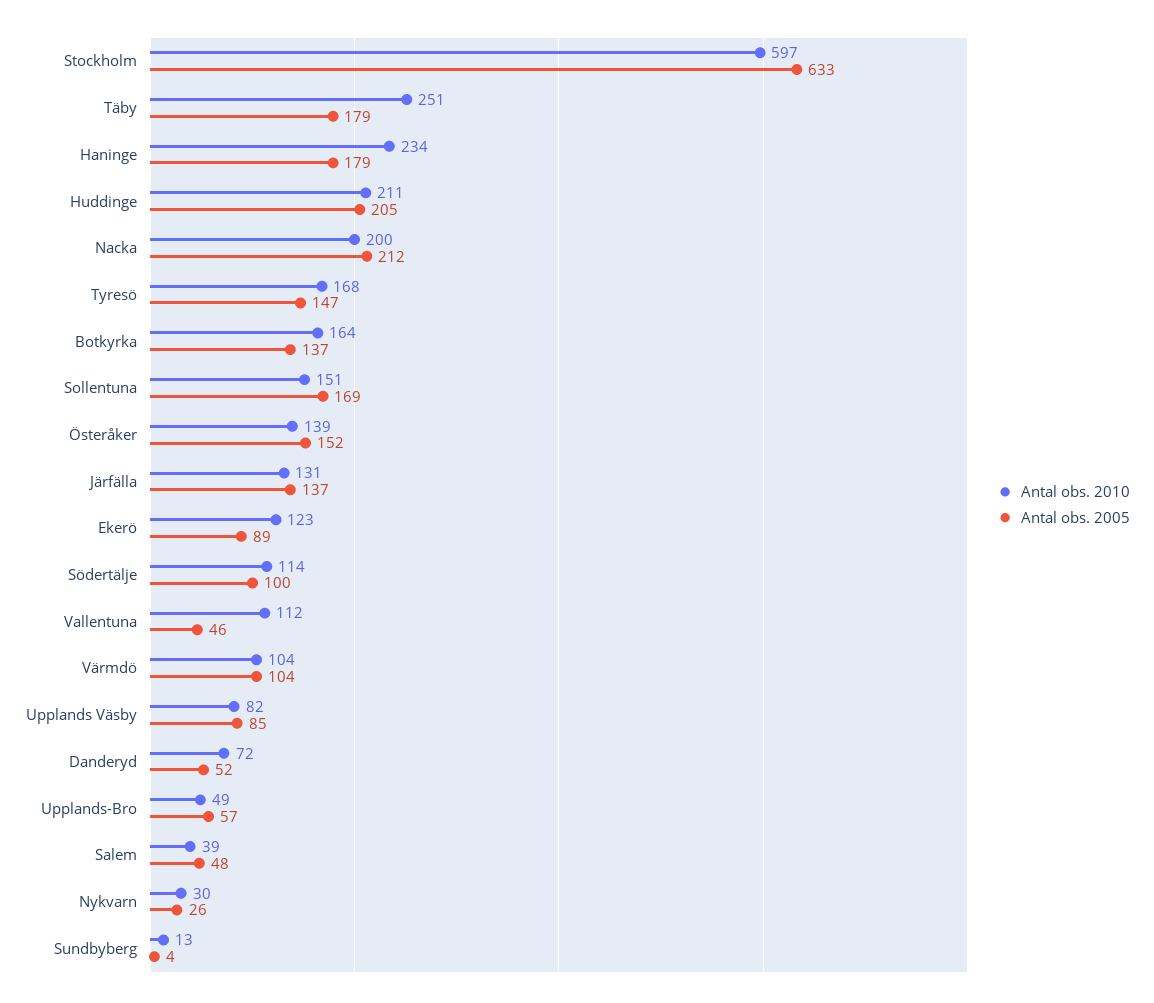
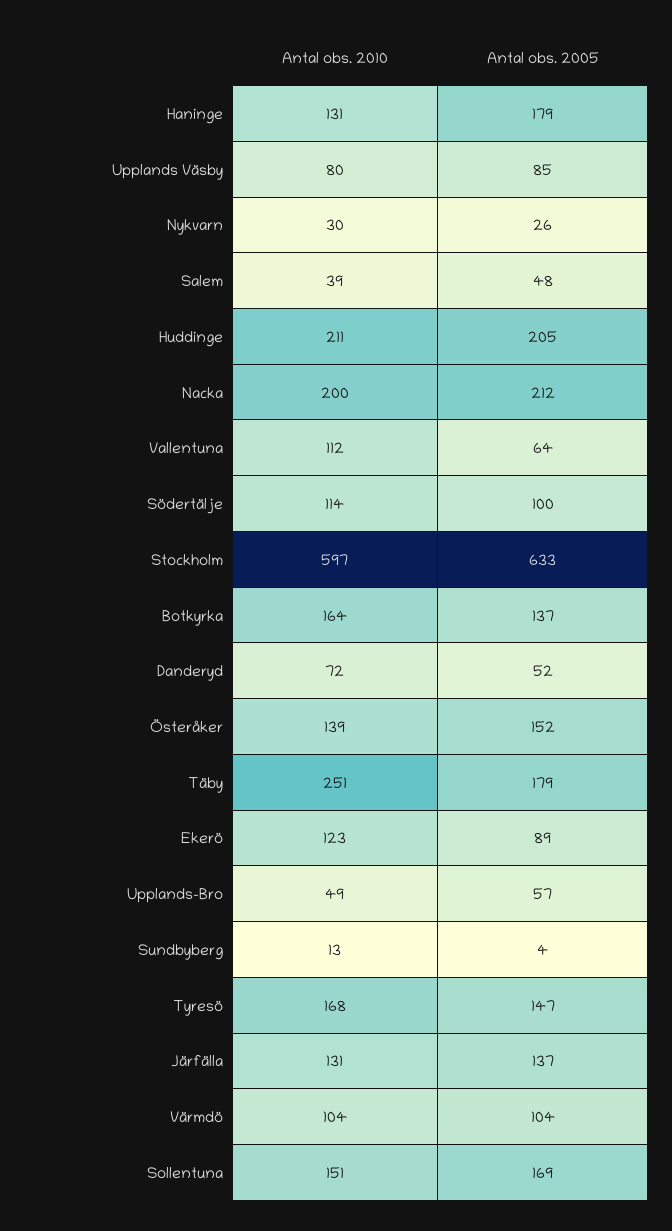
Antal obs. 2010, Haninge: 234 -> 131
Antal obs. 2005, Vallentuna: 46 -> 64
Antal obs. 2010, Upplands Väsby: 82 -> 80

